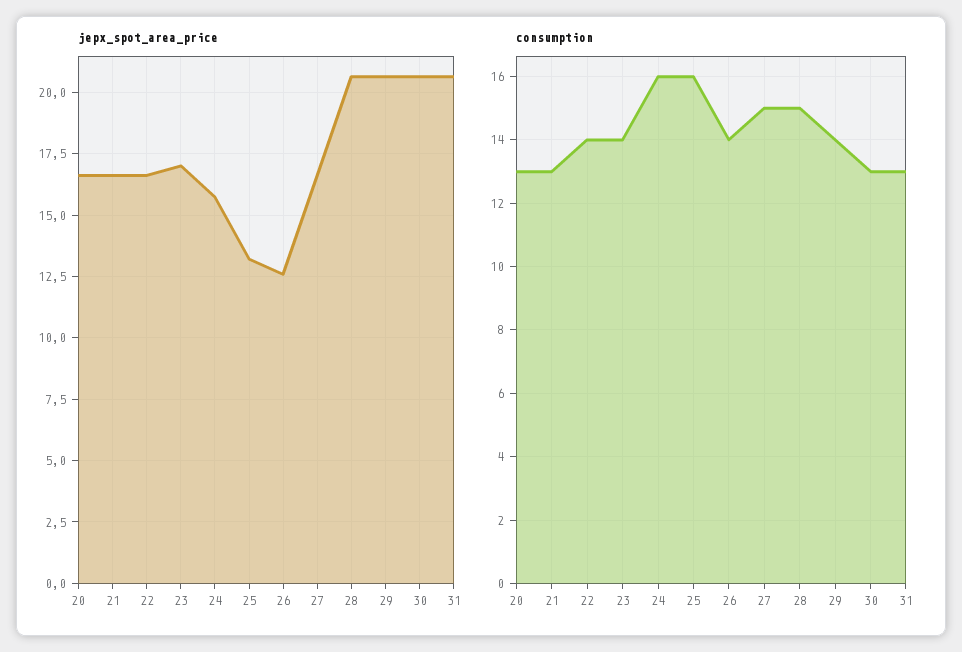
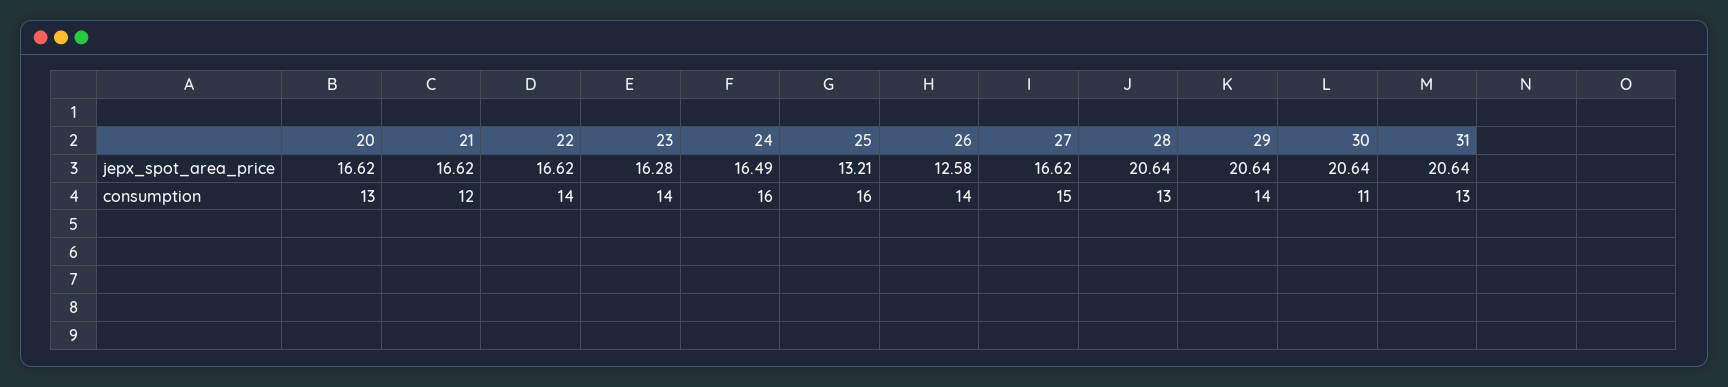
jepx_spot_area_price, 23: 17 -> 16.28
jepx_spot_area_price, 24: 15.75 -> 16.49
consumption, 21: 13 -> 12
consumption, 28: 15 -> 13
consumption, 30: 13 -> 11

